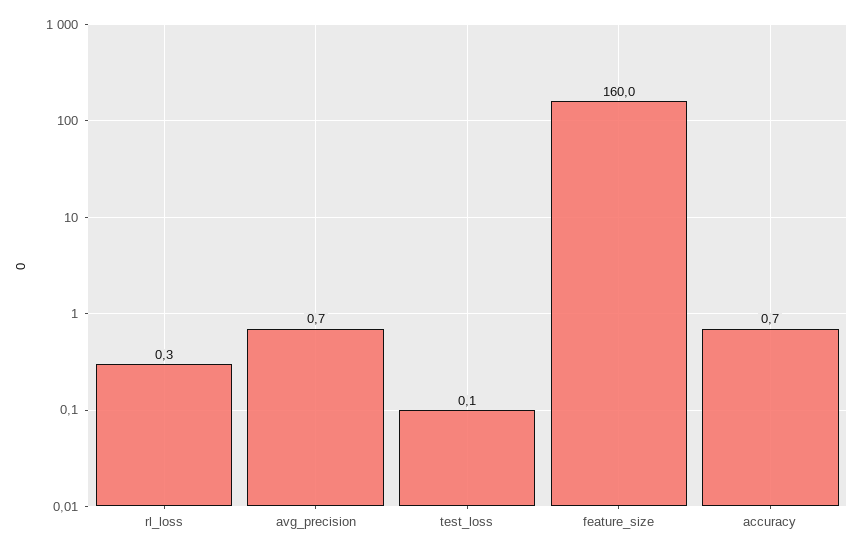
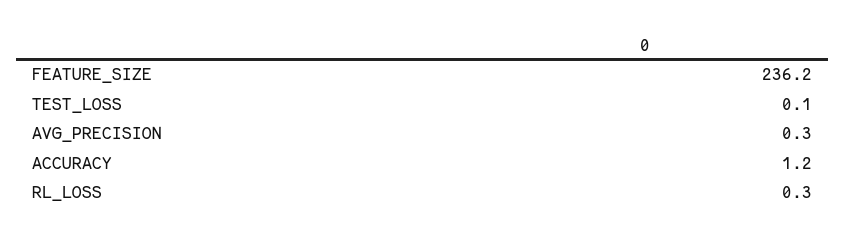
avg_precision: 0.7 -> 0.3
feature_size: 160 -> 236.2
accuracy: 0.7 -> 1.2

